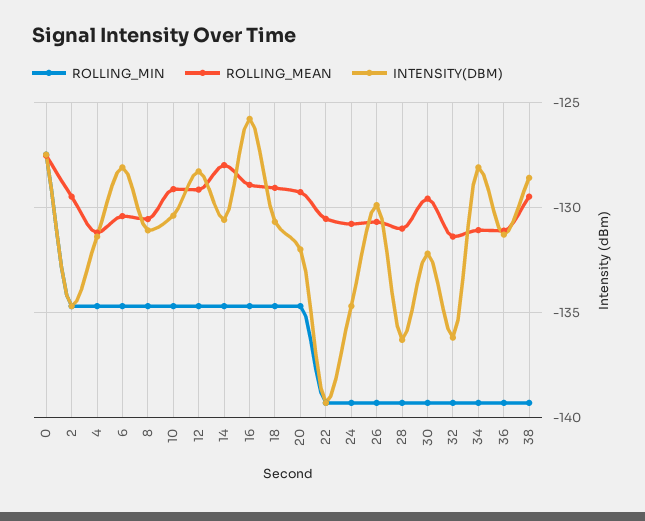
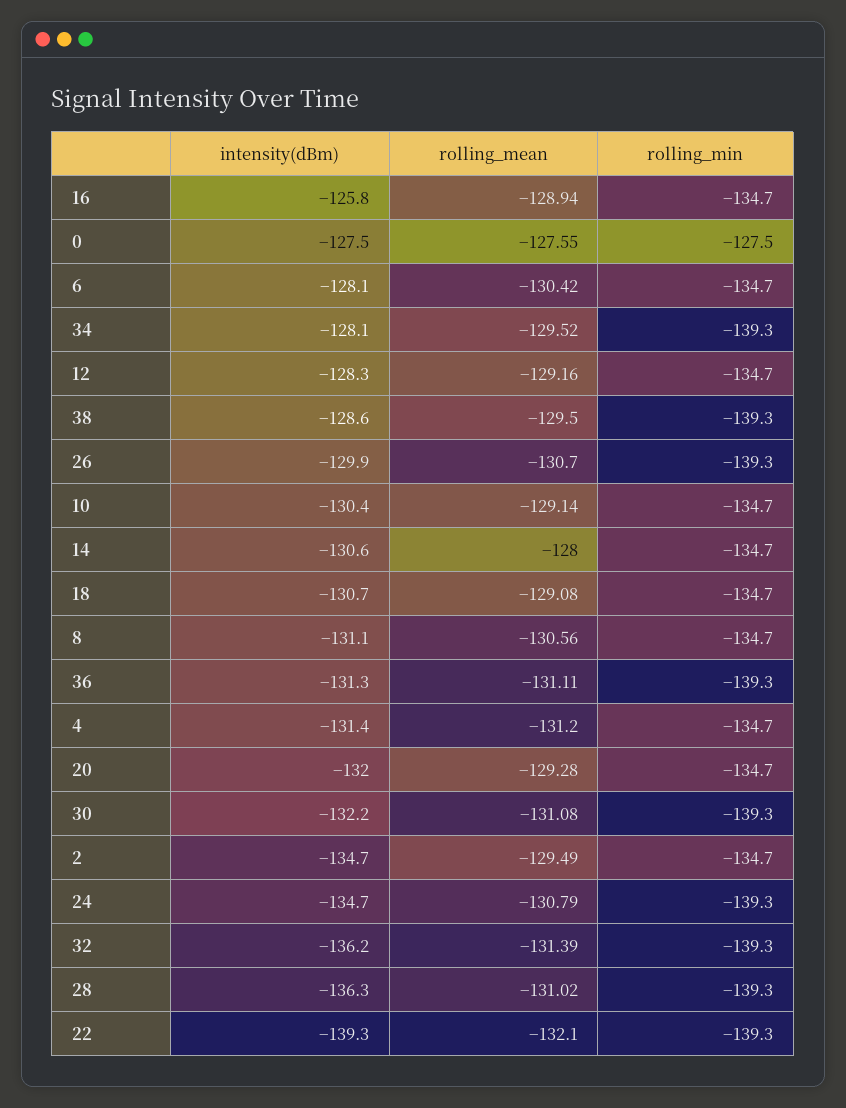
ROLLING_MEAN, 22: -130.5 -> -132.1
ROLLING_MEAN, 30: -129.5 -> -131.08
ROLLING_MEAN, 34: -131 -> -129.52

